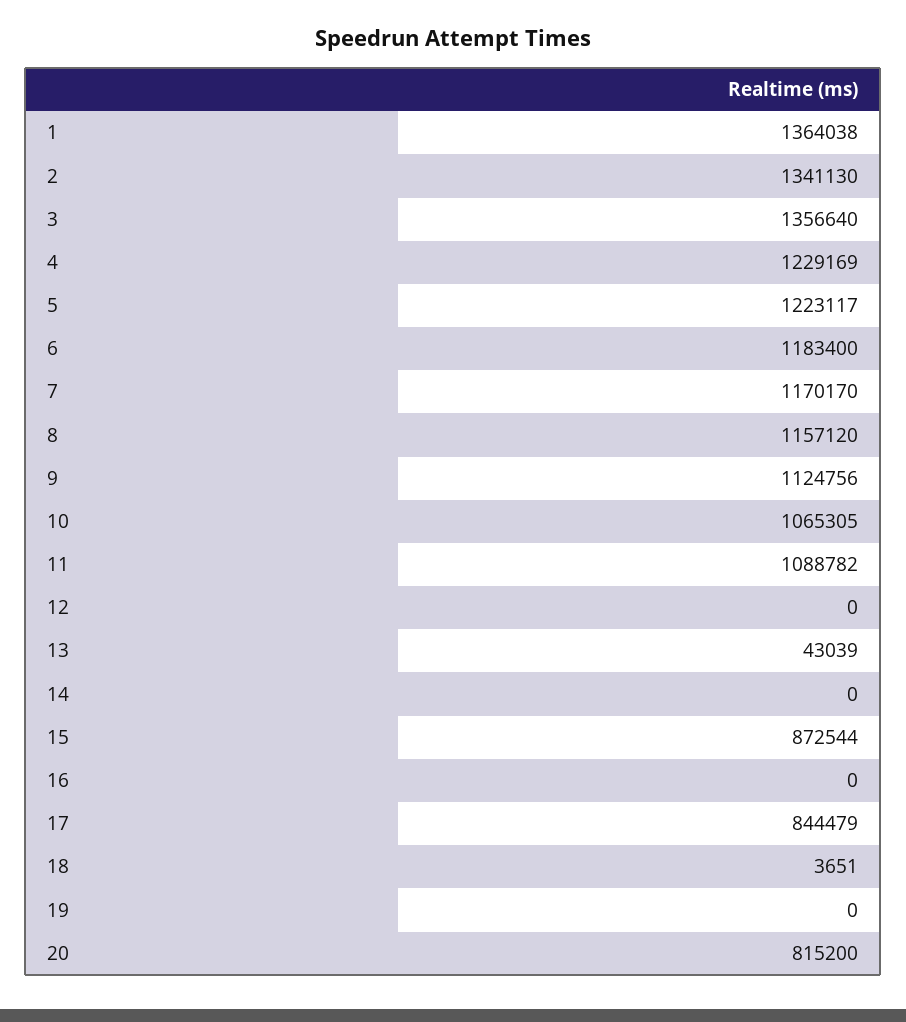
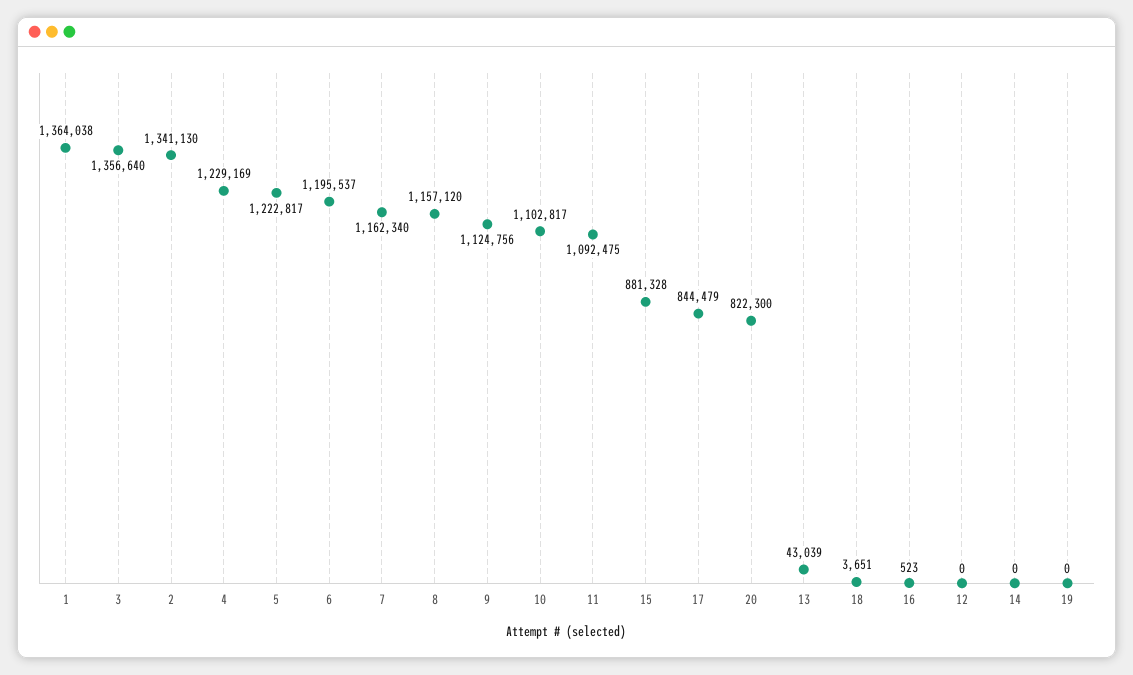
5: 1223117 -> 1222817
6: 1183400 -> 1195537
7: 1170170 -> 1162340
10: 1065305 -> 1102817
11: 1088782 -> 1092475
15: 872544 -> 881328
16: 0 -> 523
20: 815200 -> 822300

